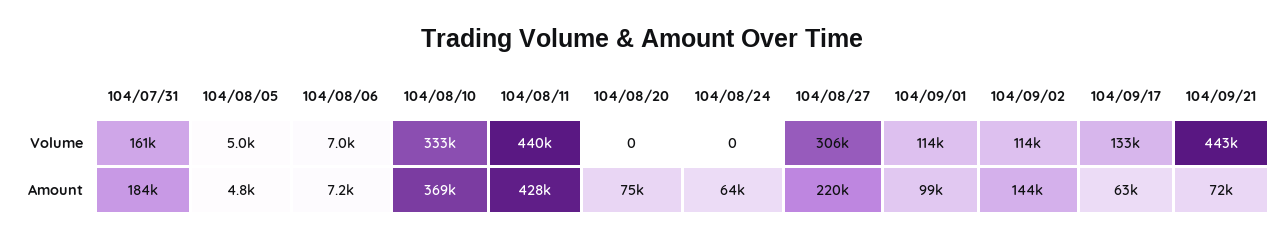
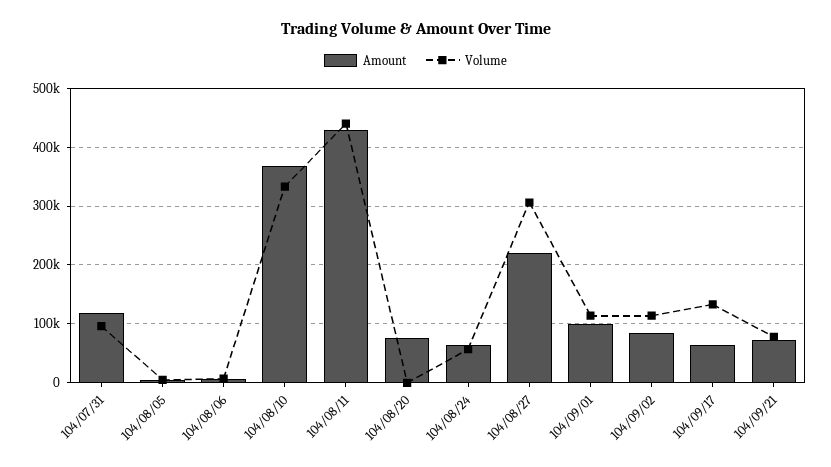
Volume, 104/07/31: 161000 -> 100000
Volume, 104/08/24: 0 -> 60000
Volume, 104/09/21: 443000 -> 80000
Amount, 104/07/31: 184000 -> 120000
Amount, 104/09/02: 144000 -> 80000

